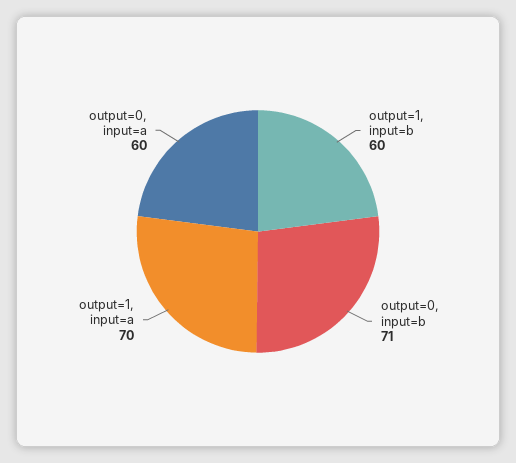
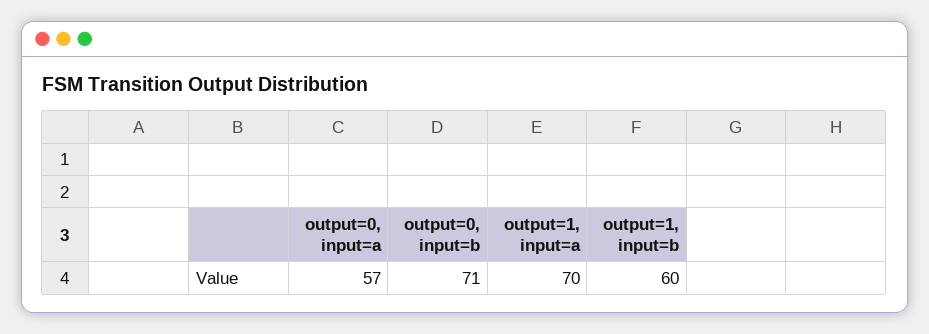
output=0, input=a: 60 -> 57

